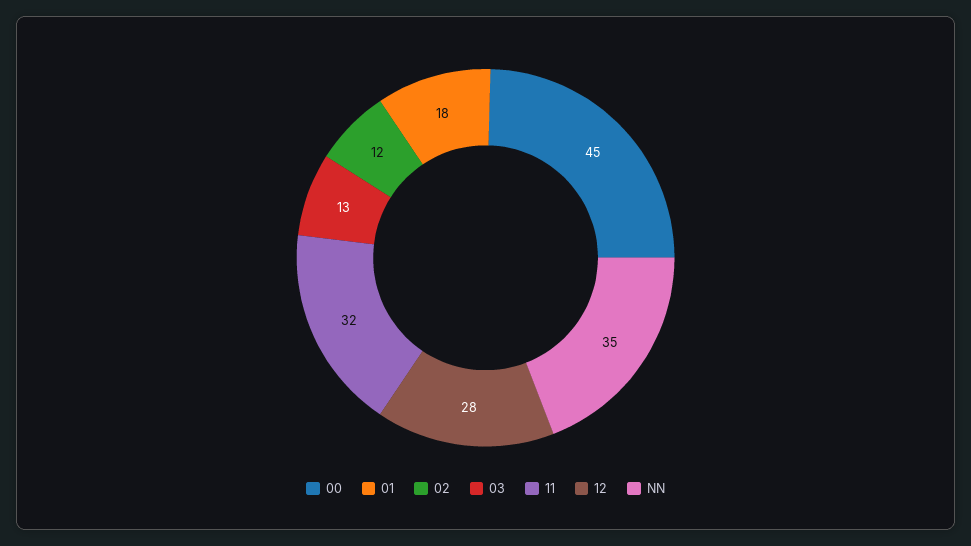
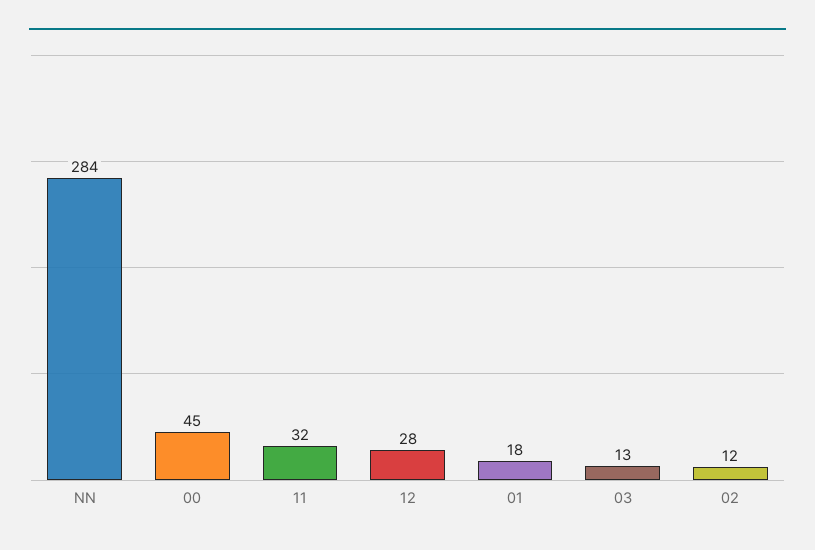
NN: 35 -> 284

